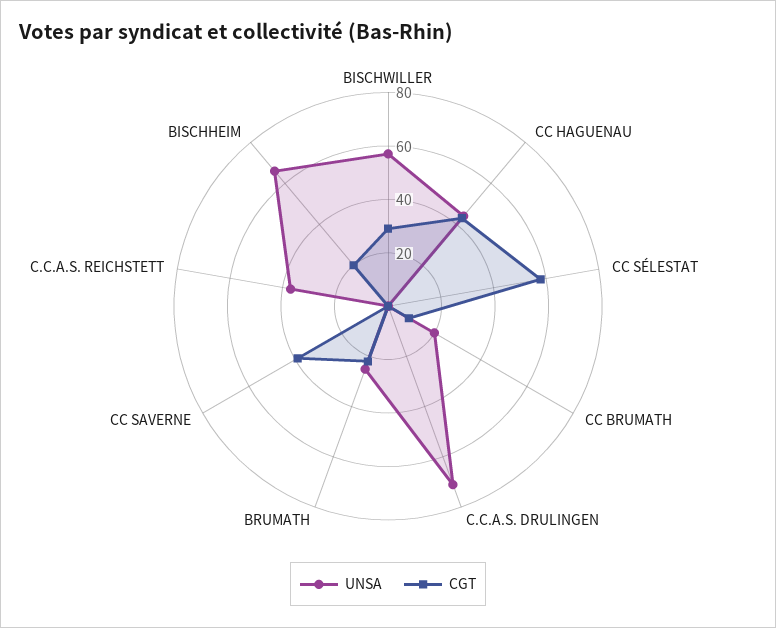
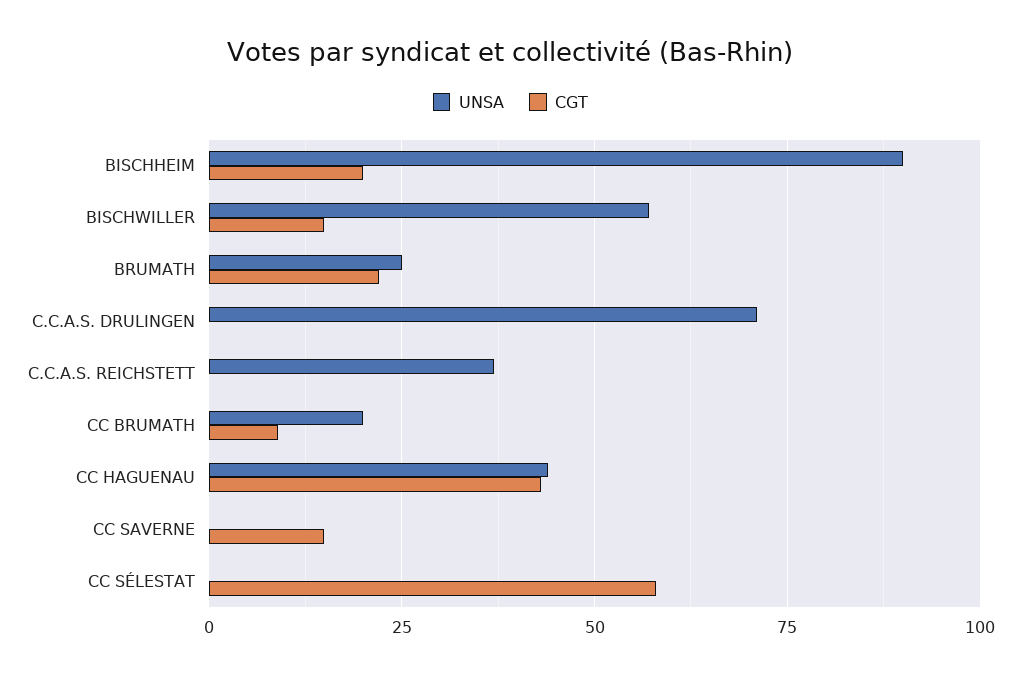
CGT, BISCHWILLER: 30 -> 15
CGT, CC SAVERNE: 40 -> 15
UNSA, BISCHHEIM: 65 -> 90

